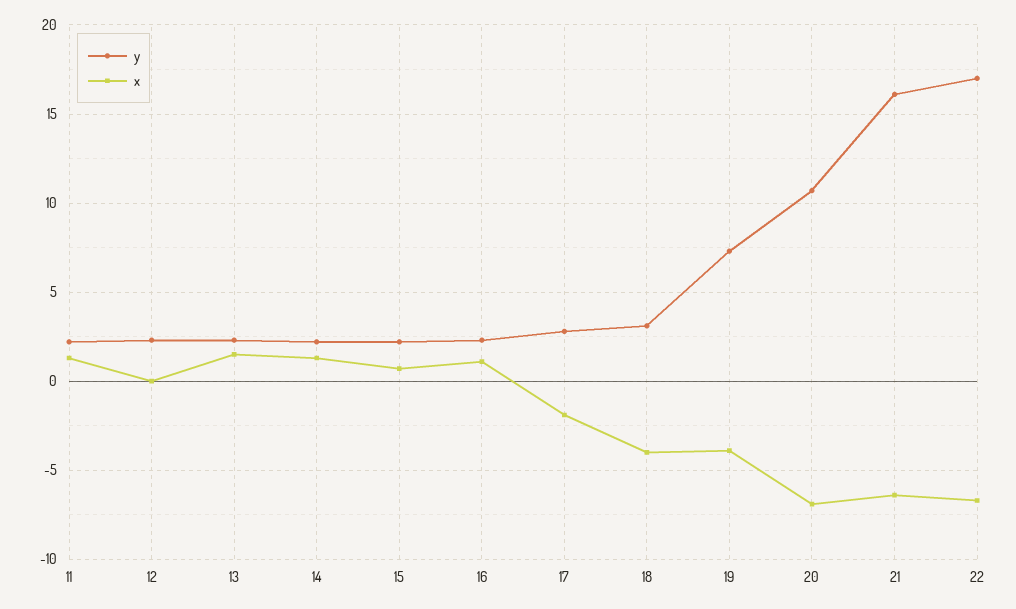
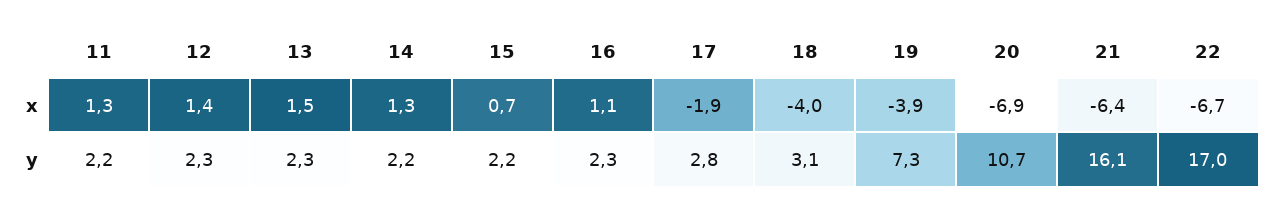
x, 12: 0 -> 1.4

